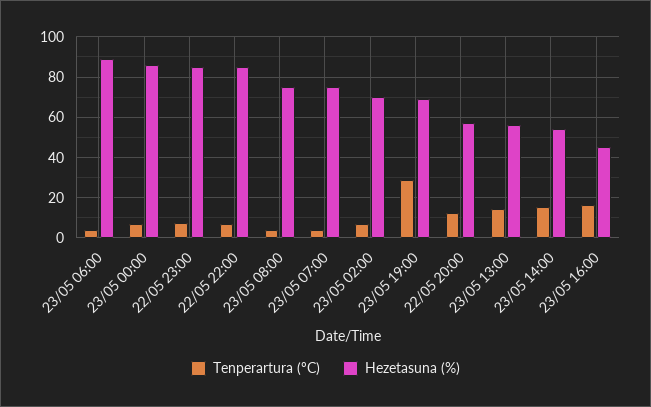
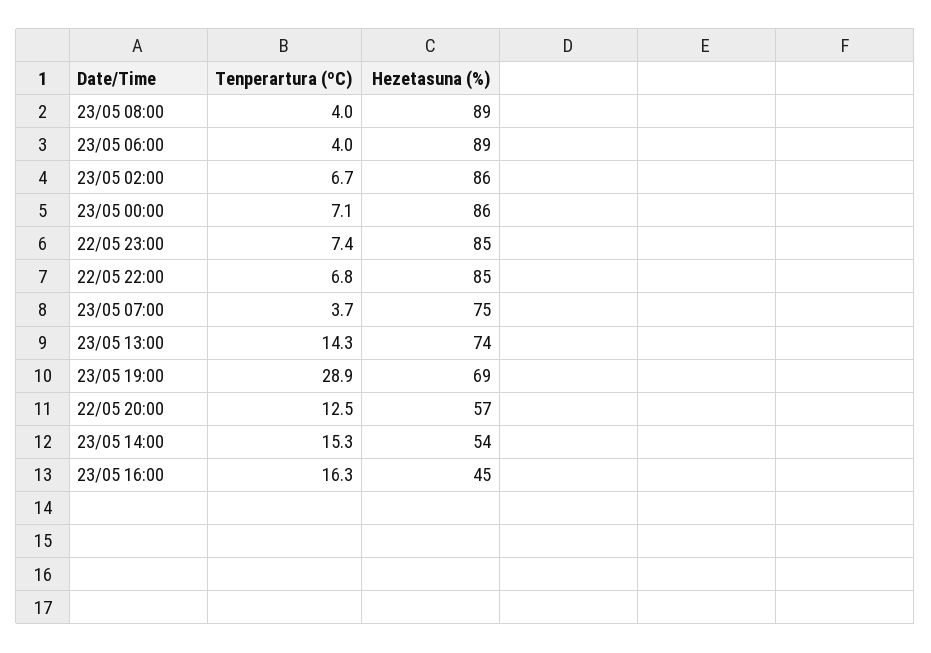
Hezetasuna (%), 23/05 08:00: 75 -> 89
Hezetasuna (%), 23/05 02:00: 70 -> 86
Hezetasuna (%), 23/05 13:00: 55 -> 74

